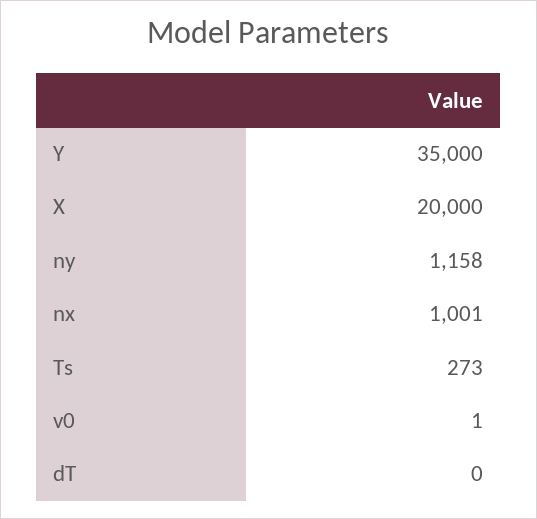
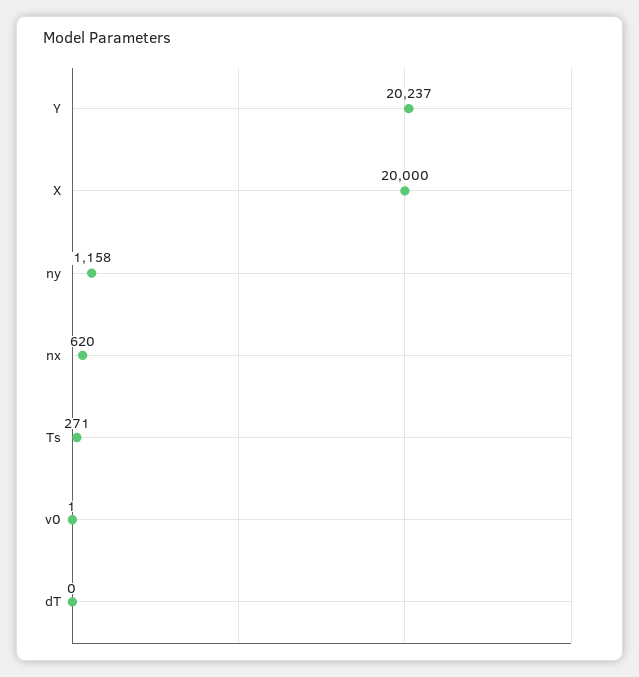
Y: 35000 -> 20237
nx: 1001 -> 620
Ts: 273 -> 271

